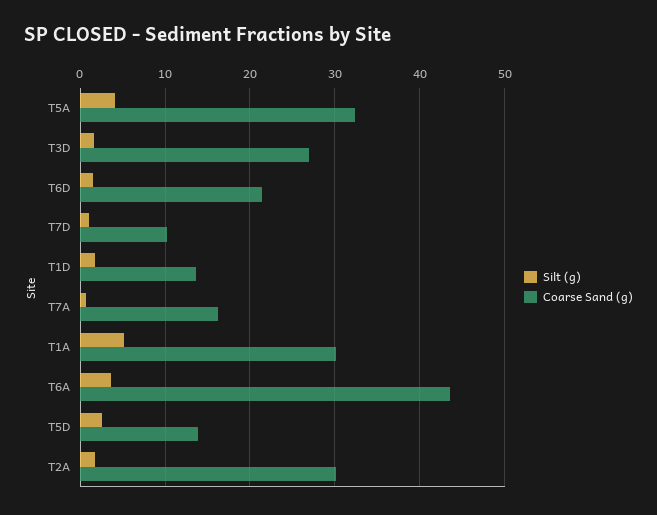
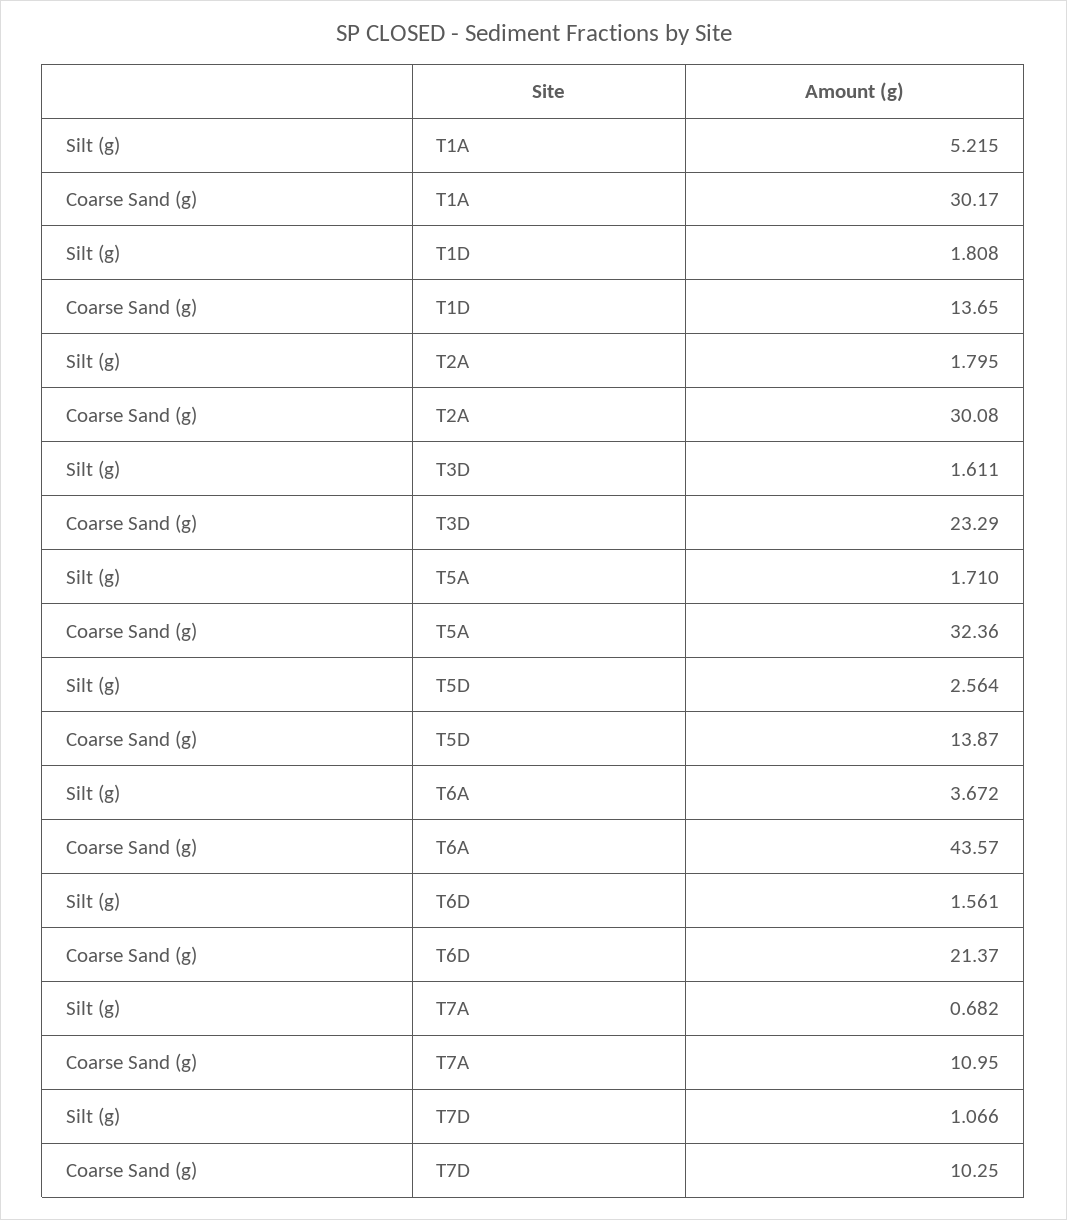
Silt (g), T5A: 4 -> 1.71
Coarse Sand (g), T3D: 27 -> 23.29
Coarse Sand (g), T7A: 16 -> 10.95

